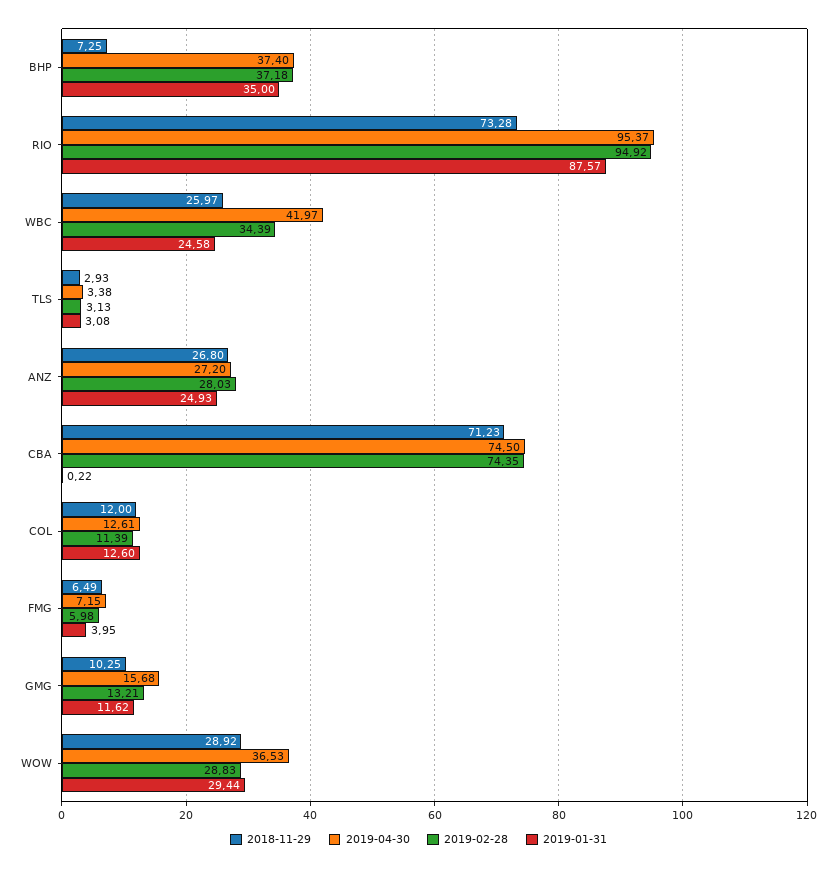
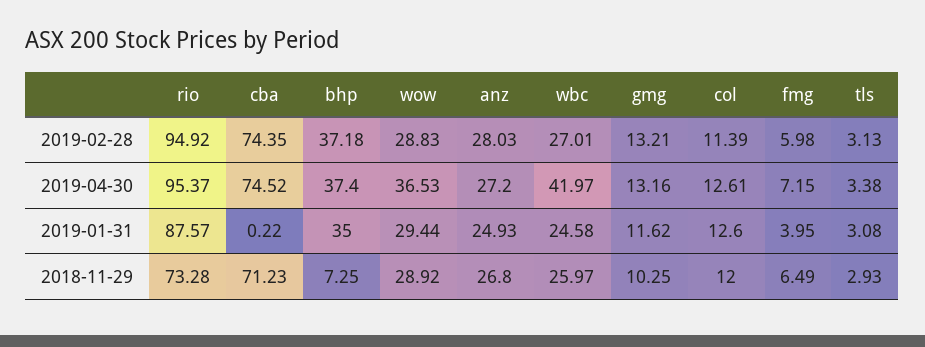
2019-02-28, WBC: 34.39 -> 27.01
2019-04-30, CBA: 74.5 -> 74.52
2019-04-30, GMG: 15.68 -> 13.16

